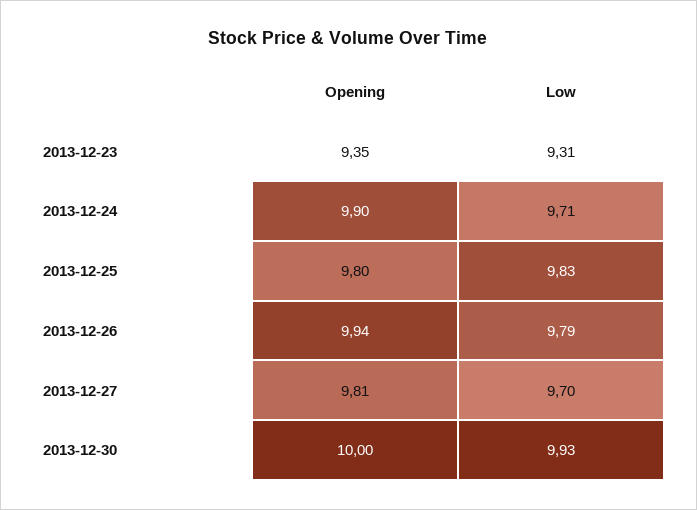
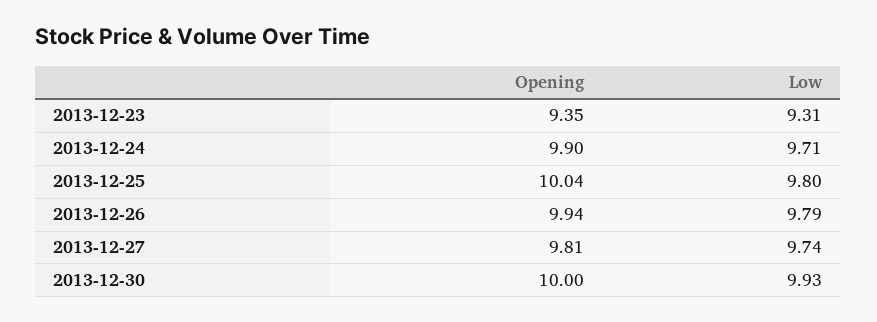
Opening, 2013-12-25: 9.8 -> 10.04
Low, 2013-12-25: 9.83 -> 9.8
Low, 2013-12-27: 9.7 -> 9.74

